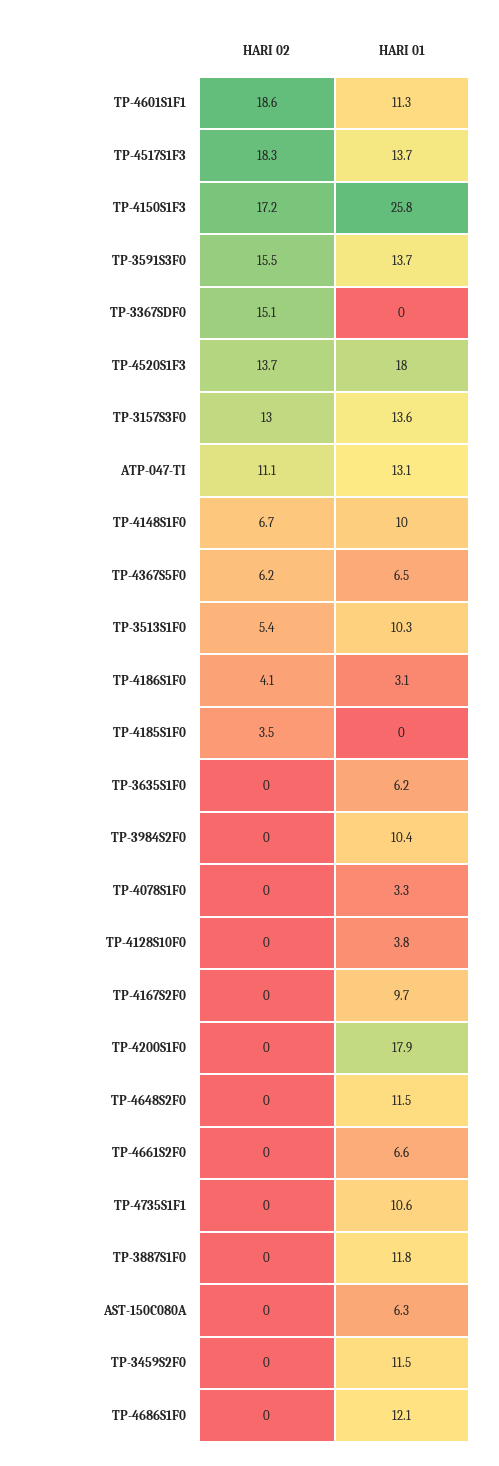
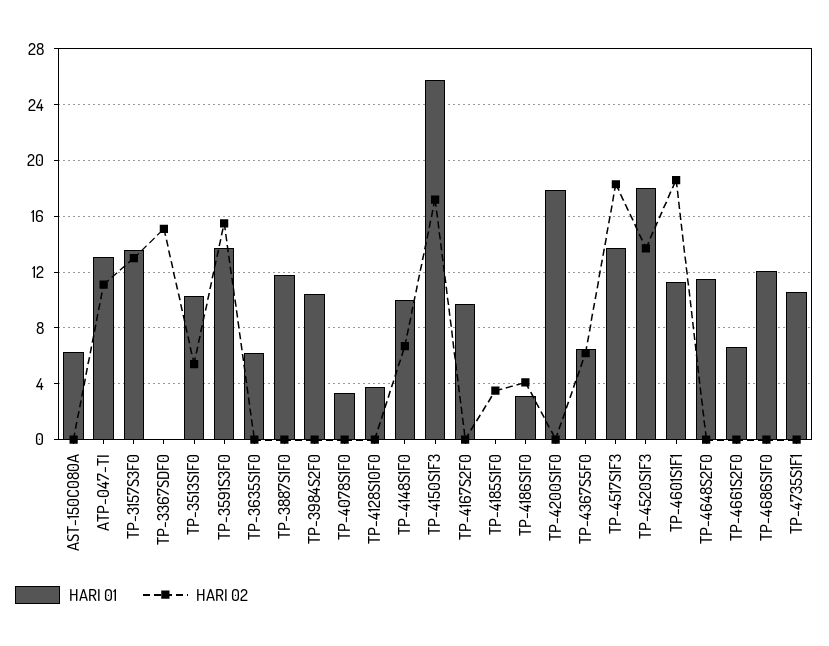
HARI 02, TP-3459S2F0: 0 -> none
HARI 01, TP-3459S2F0: 11.5 -> none

